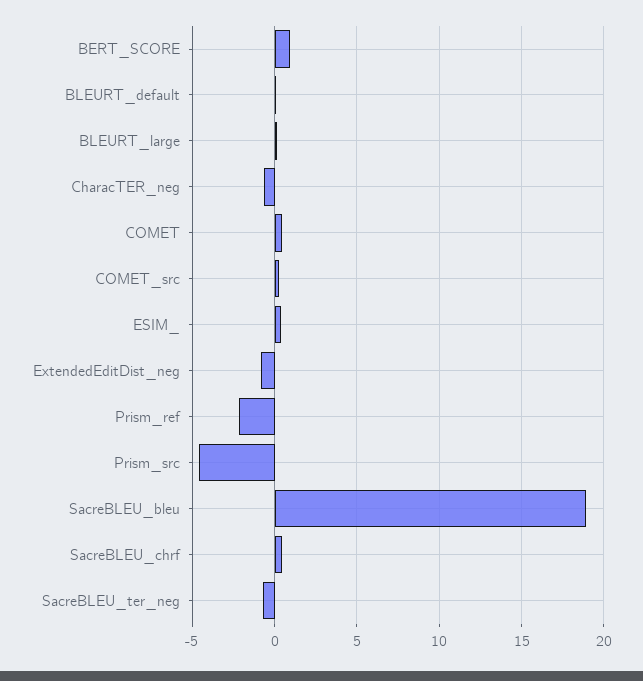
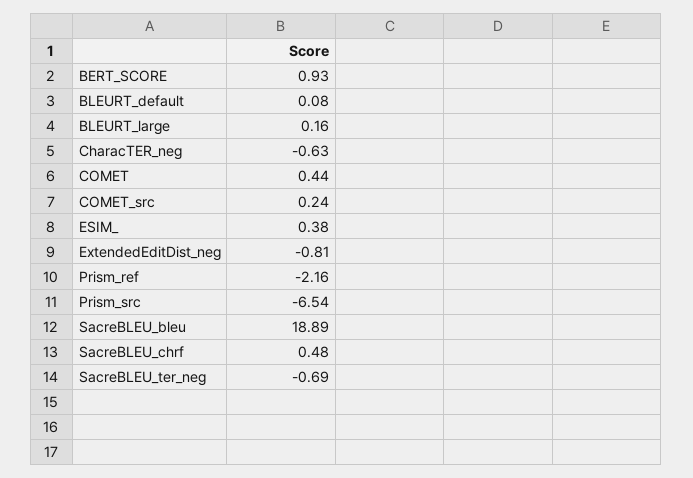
Prism_src: -4.5 -> -6.54

